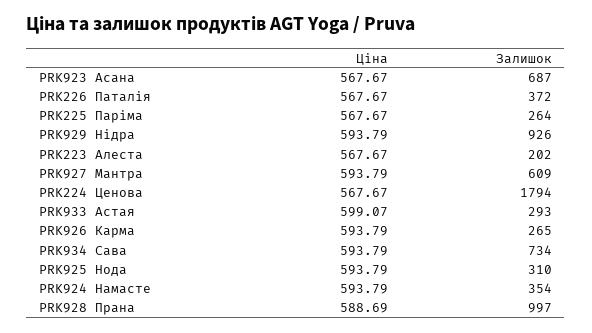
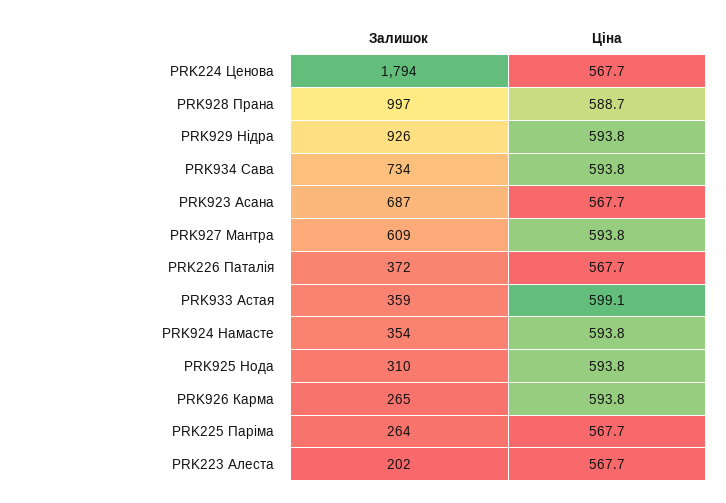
Залишок, PRK933 Астая: 293 -> 359

